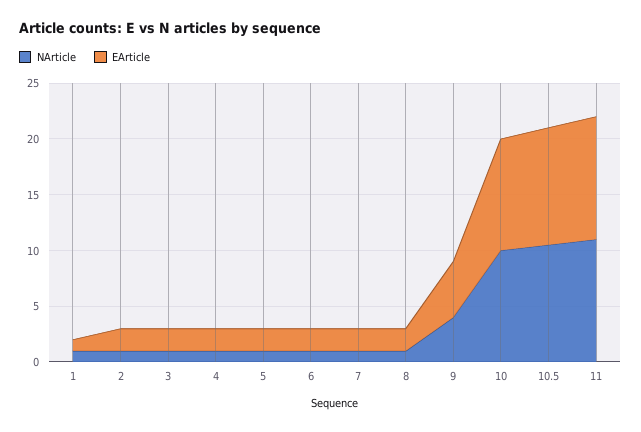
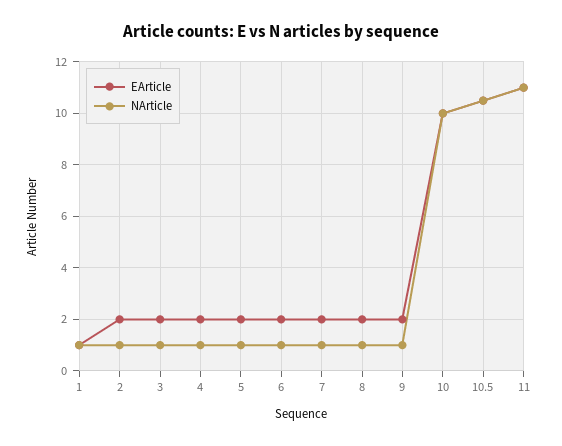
NArticle, 9: 4 -> 1
EArticle, 9: 5 -> 2

